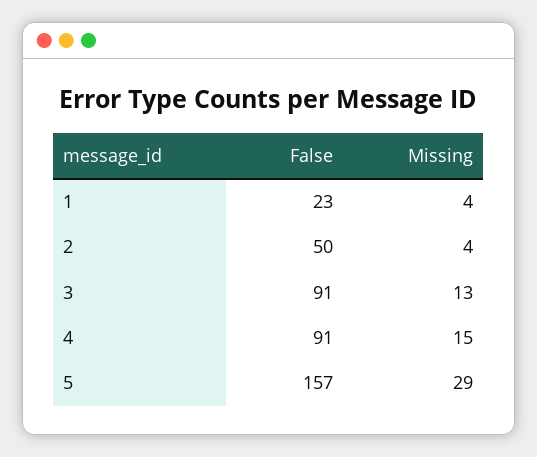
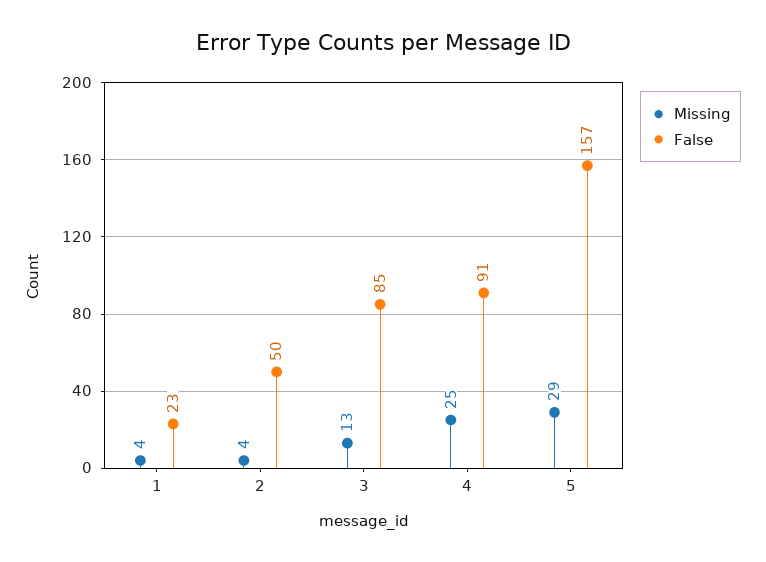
False, 3: 91 -> 85
Missing, 4: 15 -> 25

